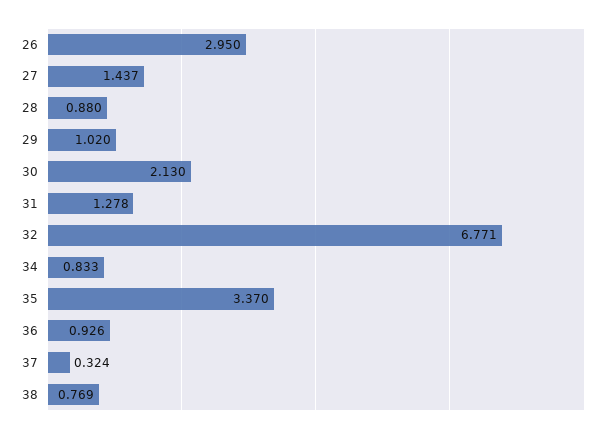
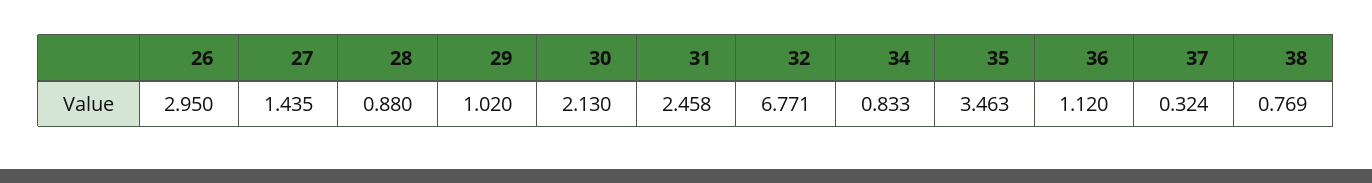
27: 1.437 -> 1.435
31: 1.278 -> 2.458
35: 3.37 -> 3.463
36: 0.926 -> 1.12

